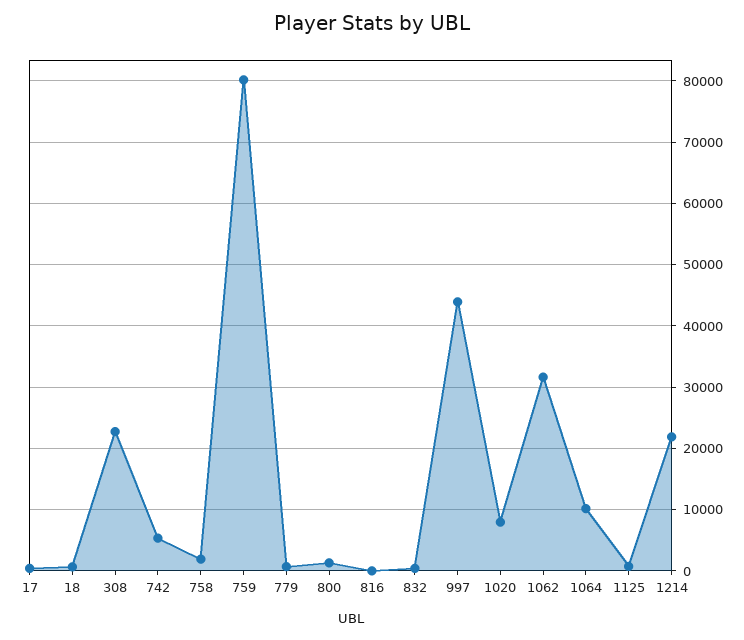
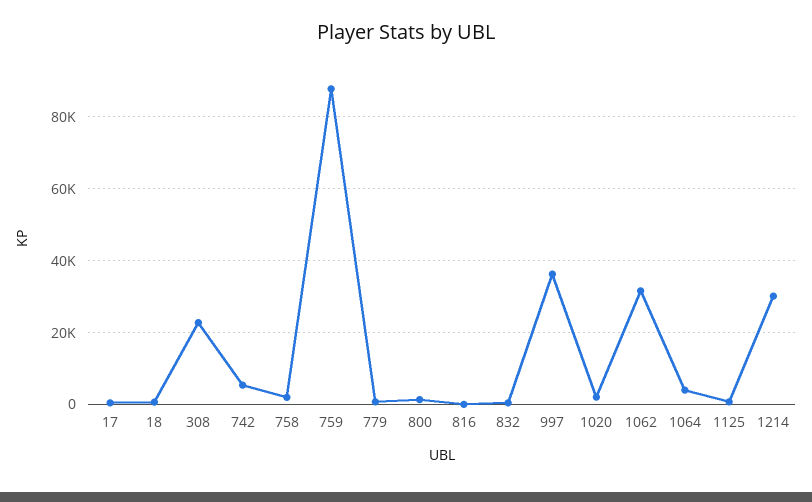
759: 80000 -> 88000
997: 44000 -> 36000
1020: 8000 -> 2000
1064: 10000 -> 4000
1214: 22000 -> 30000

